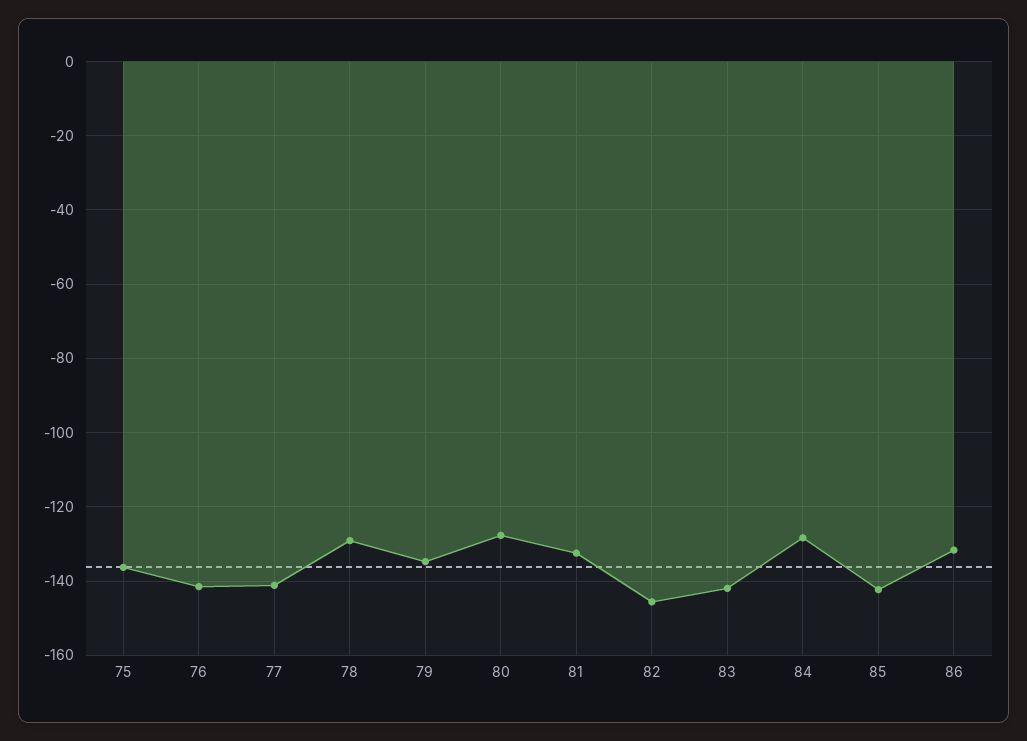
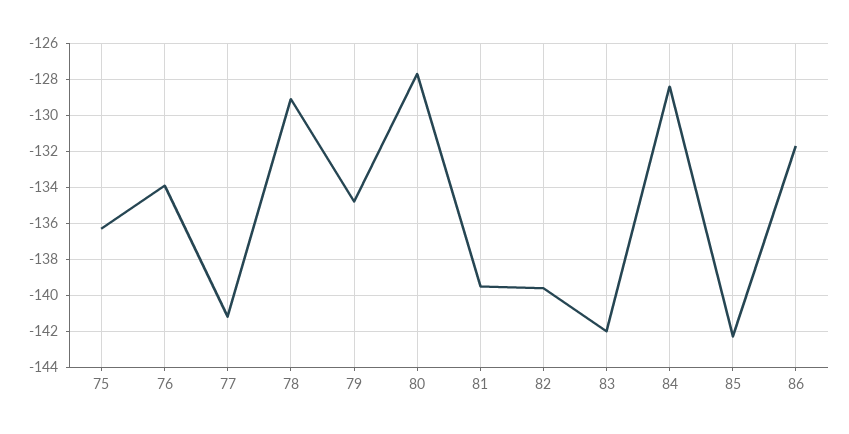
76: -142 -> -134
81: -132 -> -139.5
82: -146 -> -139.5

